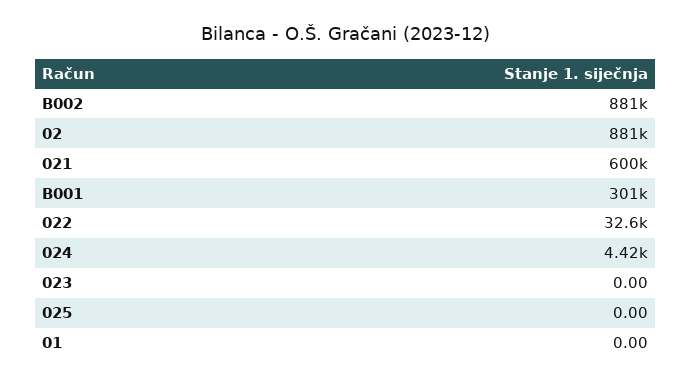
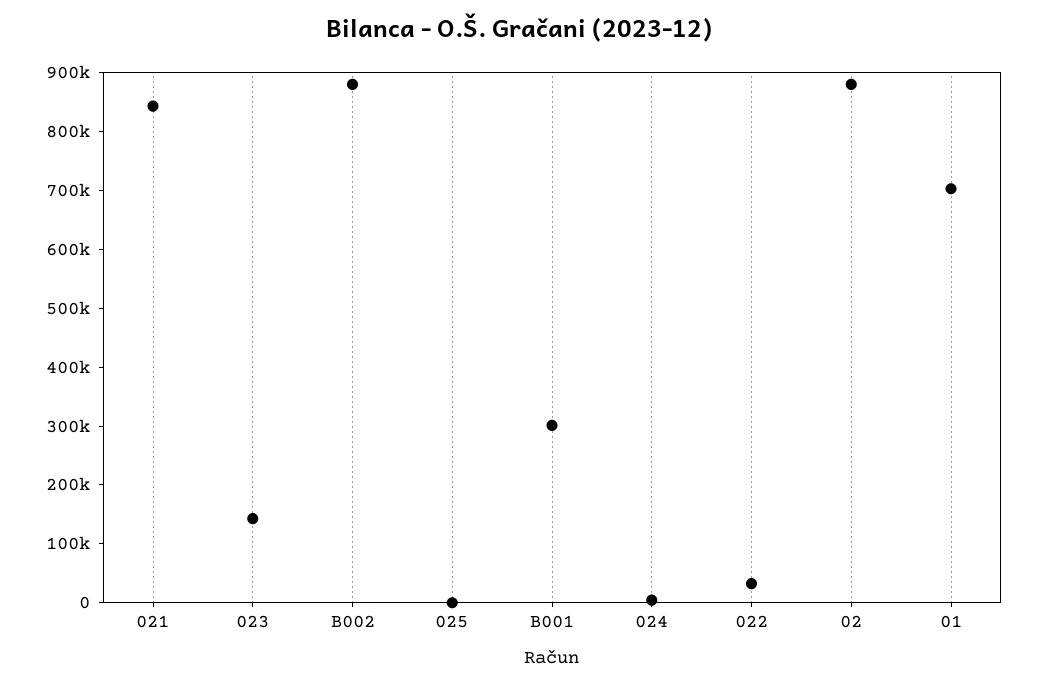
021: 600000 -> 840000
023: 0 -> 140000
01: 0 -> 700000

